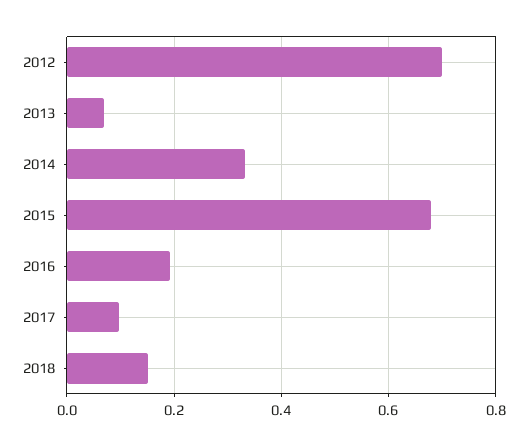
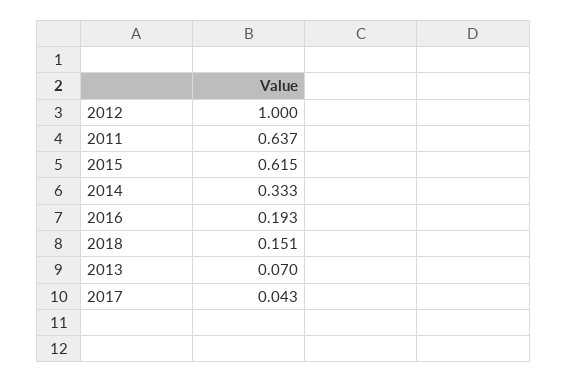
2012: 0.7 -> 1
2015: 0.68 -> 0.615
2017: 0.1 -> 0.043
2011: none -> 0.637

